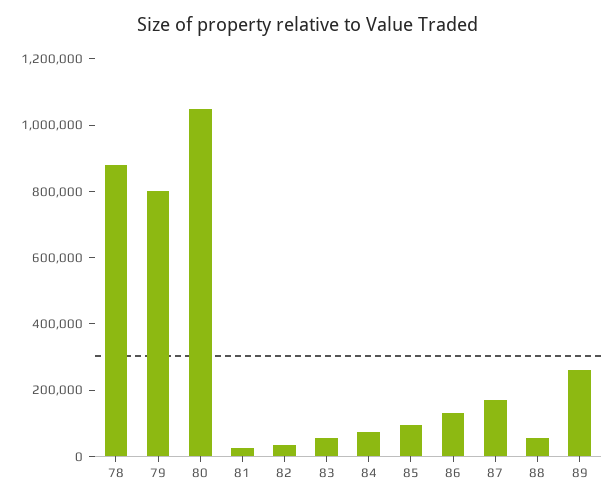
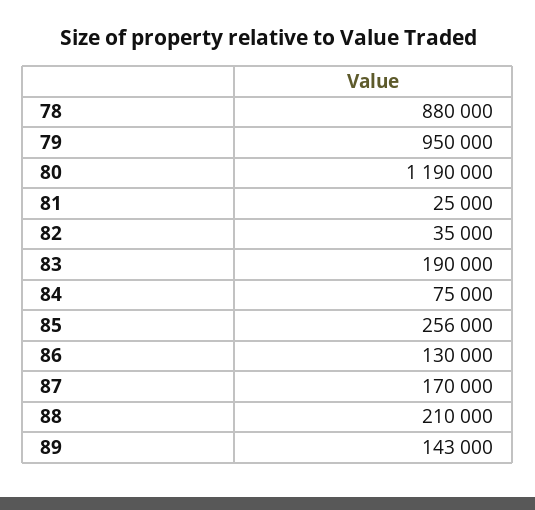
79: 800000 -> 950000
80: 1050000 -> 1190000
83: 50000 -> 190000
85: 100000 -> 256000
88: 50000 -> 210000
89: 250000 -> 143000

